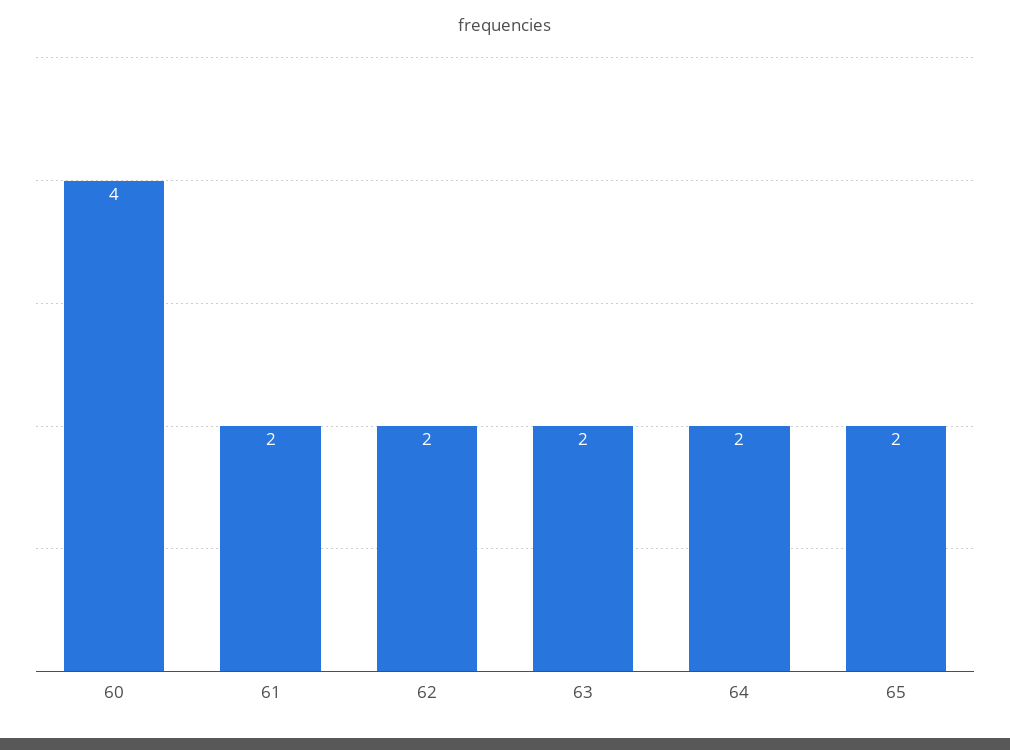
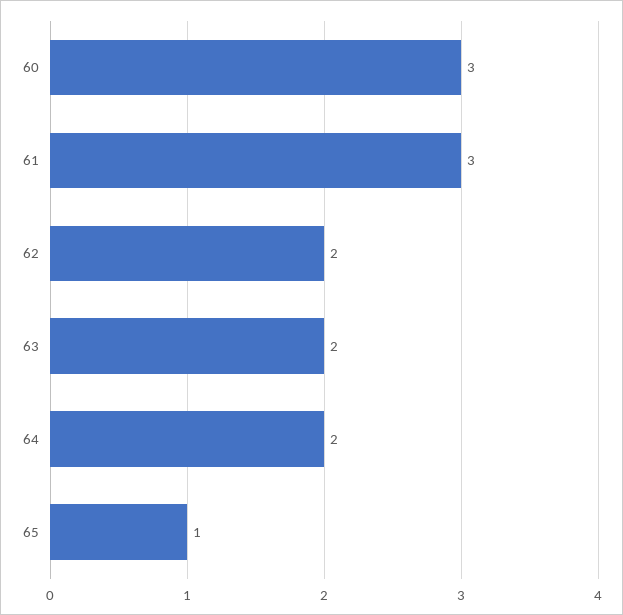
60: 4 -> 3
61: 2 -> 3
65: 2 -> 1

